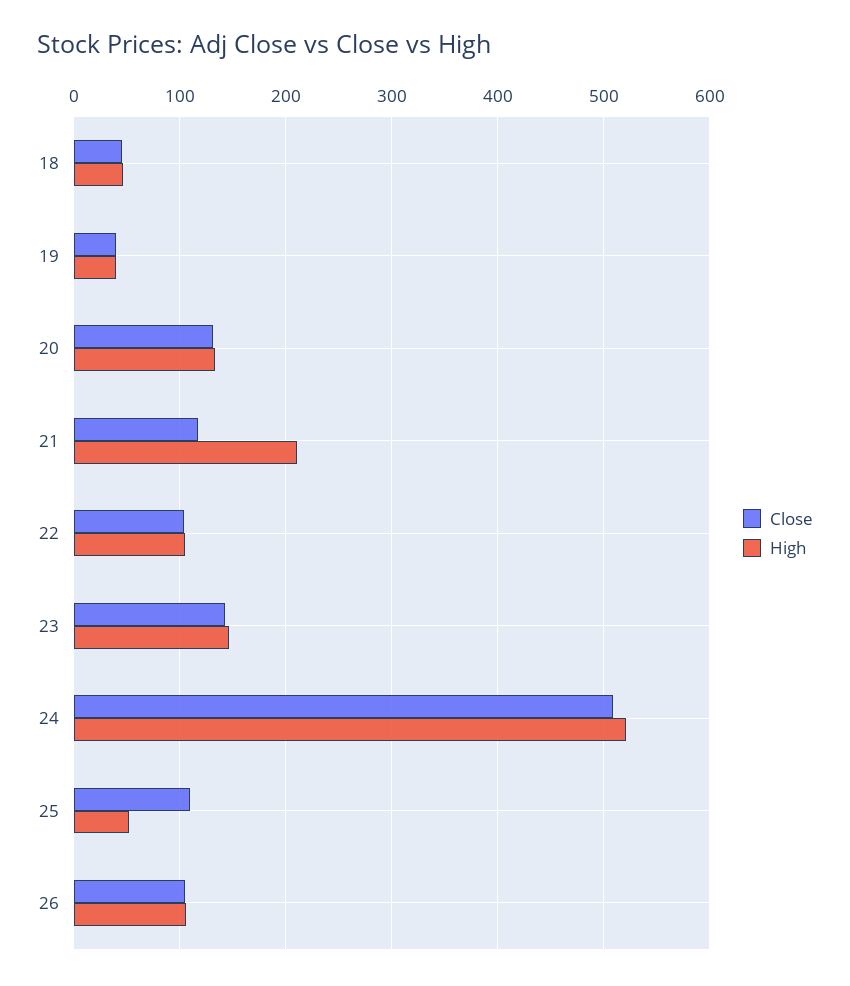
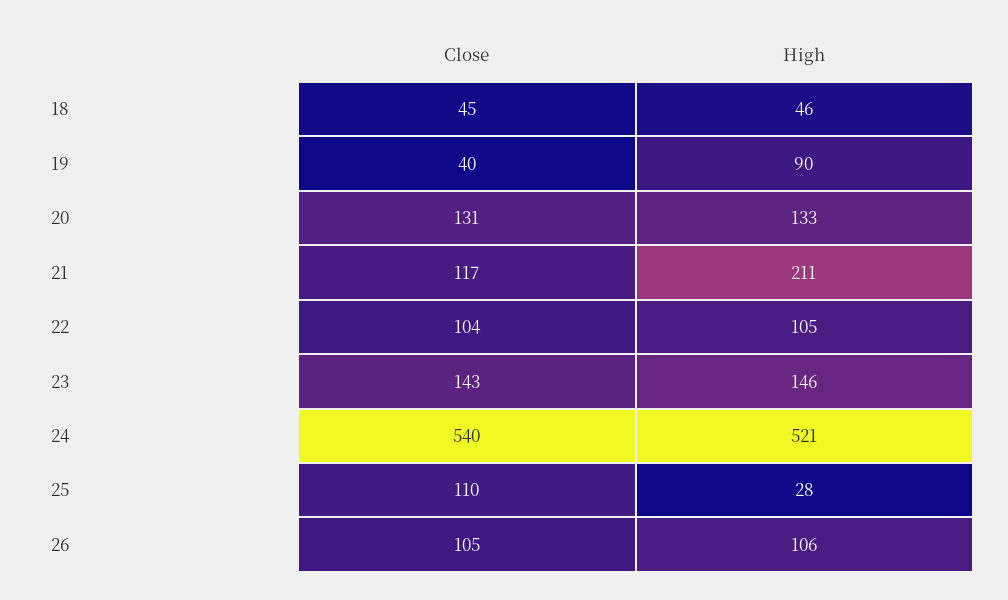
High, 19: 40 -> 90
Close, 24: 510 -> 540
High, 25: 50 -> 28

